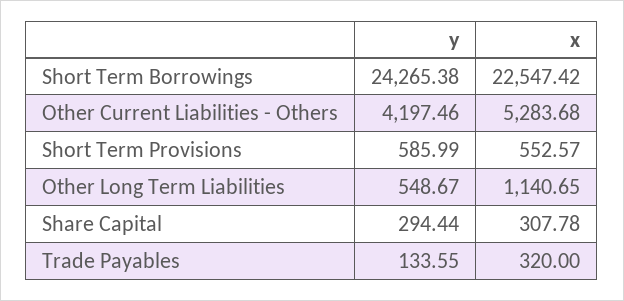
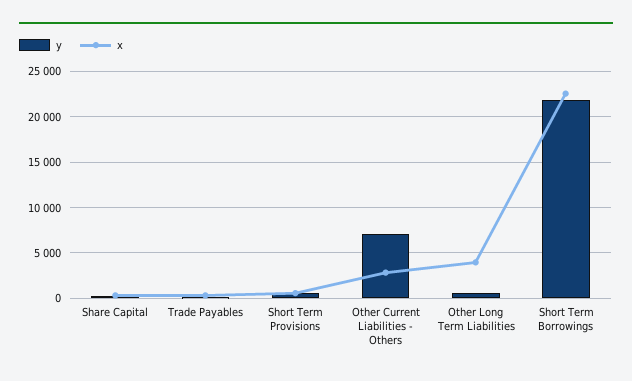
y, Short Term Borrowings: 24265.38 -> 22000
y, Other Current Liabilities - Others: 4197.46 -> 7000
x, Other Current Liabilities - Others: 5283.68 -> 3000
x, Other Long Term Liabilities: 1140.65 -> 4000

